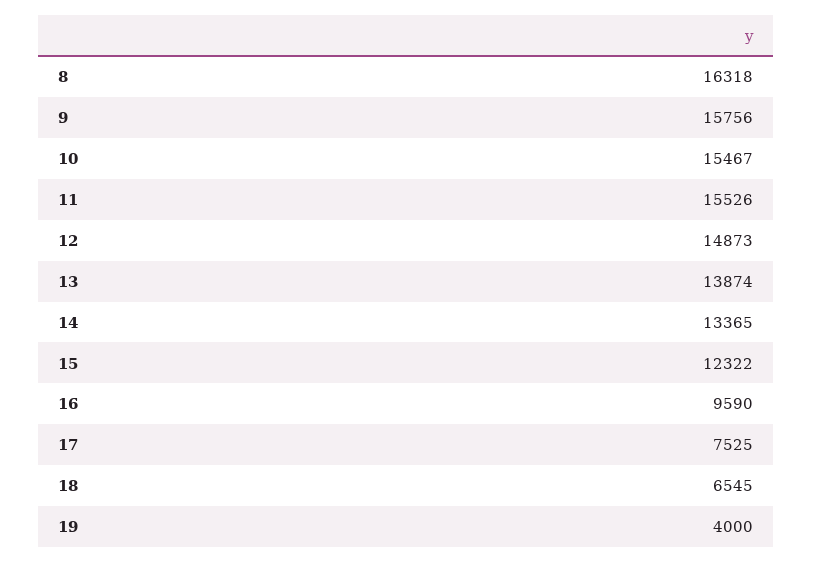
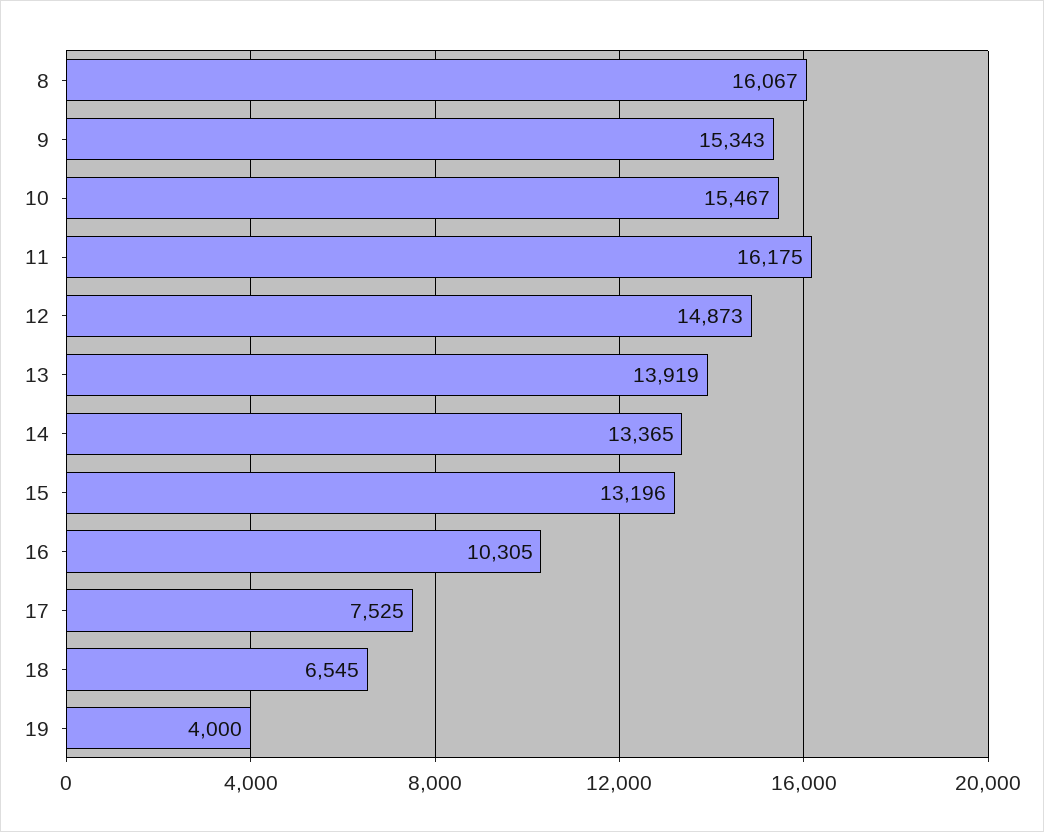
8: 16318 -> 16067
9: 15756 -> 15343
11: 15526 -> 16175
13: 13874 -> 13919
15: 12322 -> 13196
16: 9590 -> 10305

